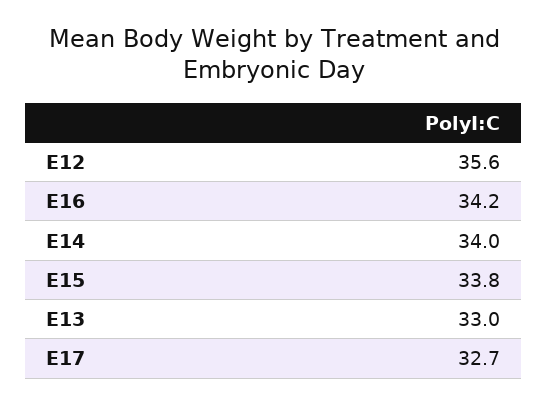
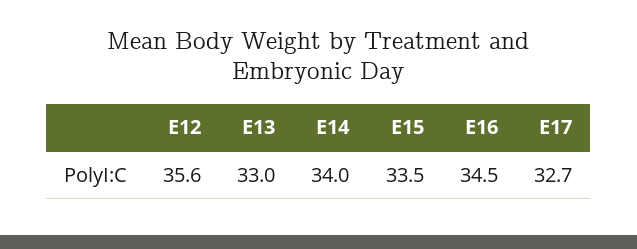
E16: 34.2 -> 34.5
E15: 33.8 -> 33.5

